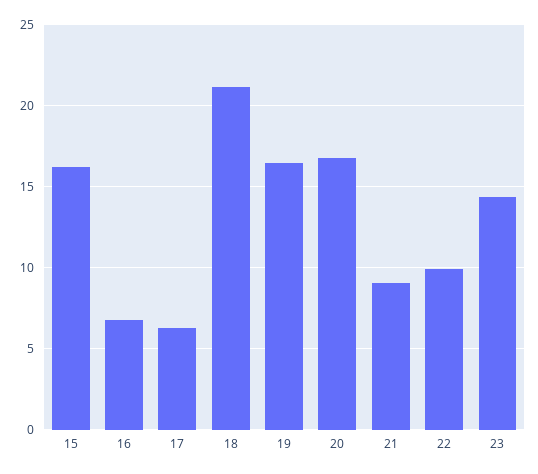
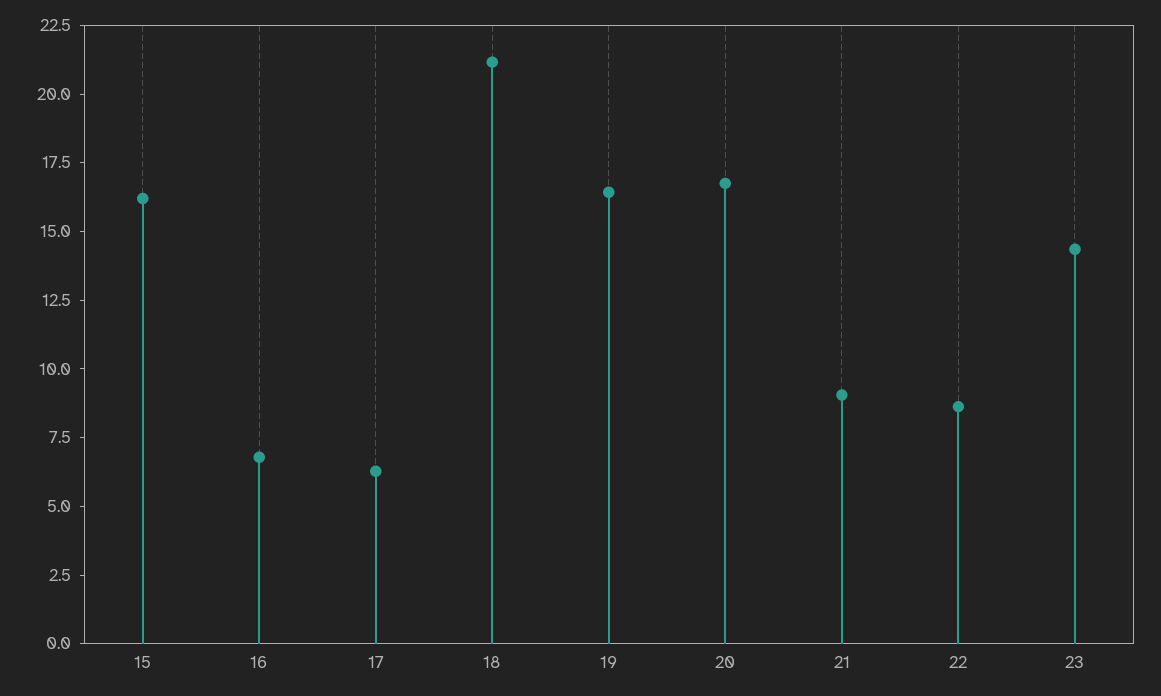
22: 10 -> 8.5

